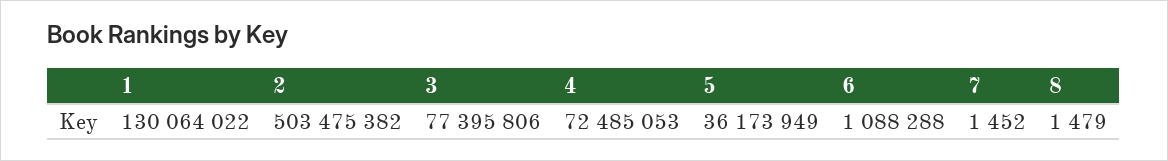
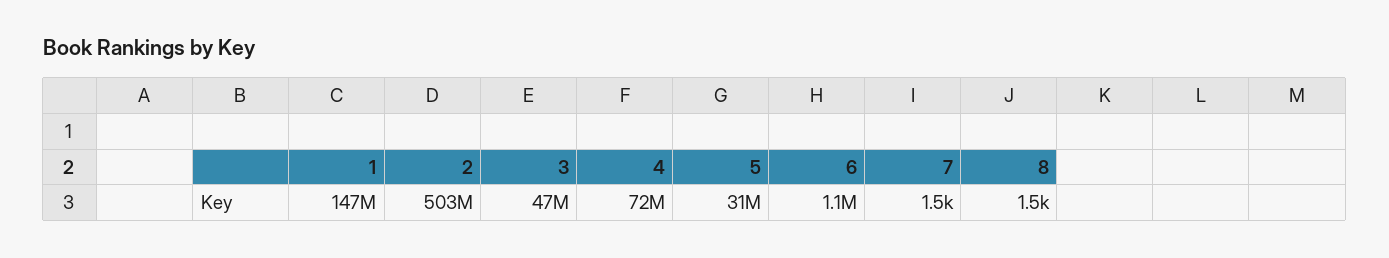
1: 130064022 -> 147000000
3: 77395806 -> 47000000
5: 36173949 -> 31000000

